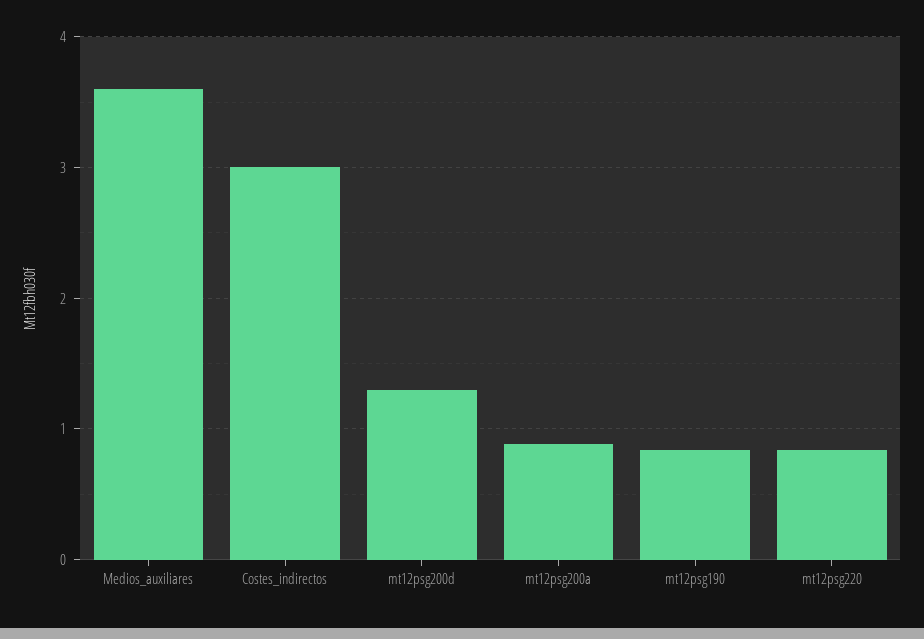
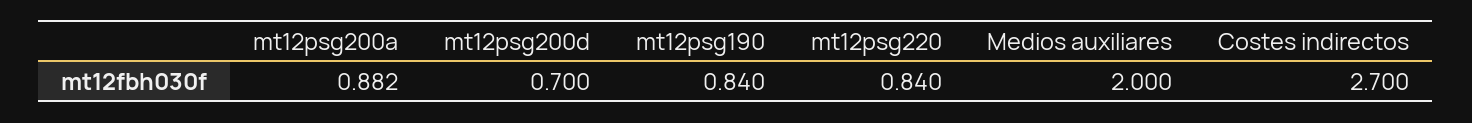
Medios_auxiliares: 3.6 -> 2
Costes_indirectos: 3 -> 2.7
mt12psg200d: 1.3 -> 0.7

